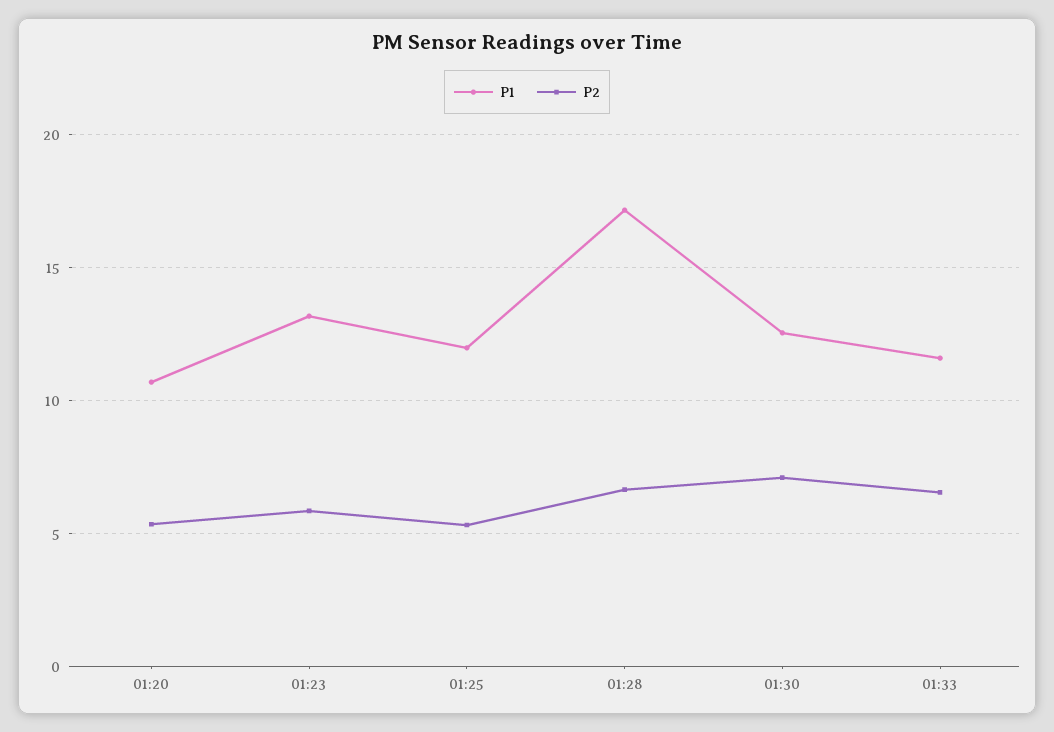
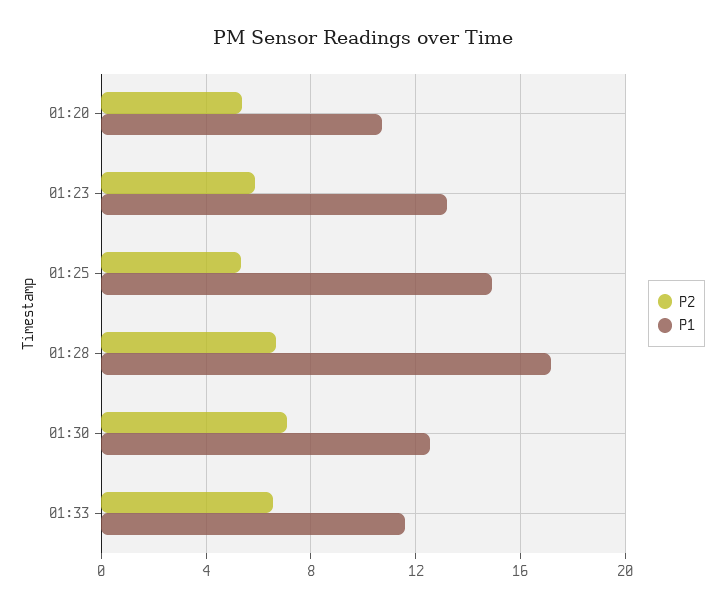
P1, 01:25: 12 -> 15

